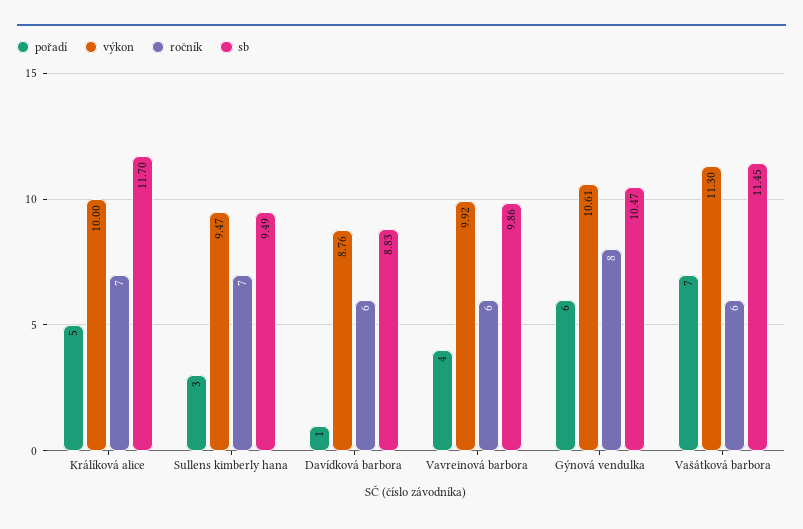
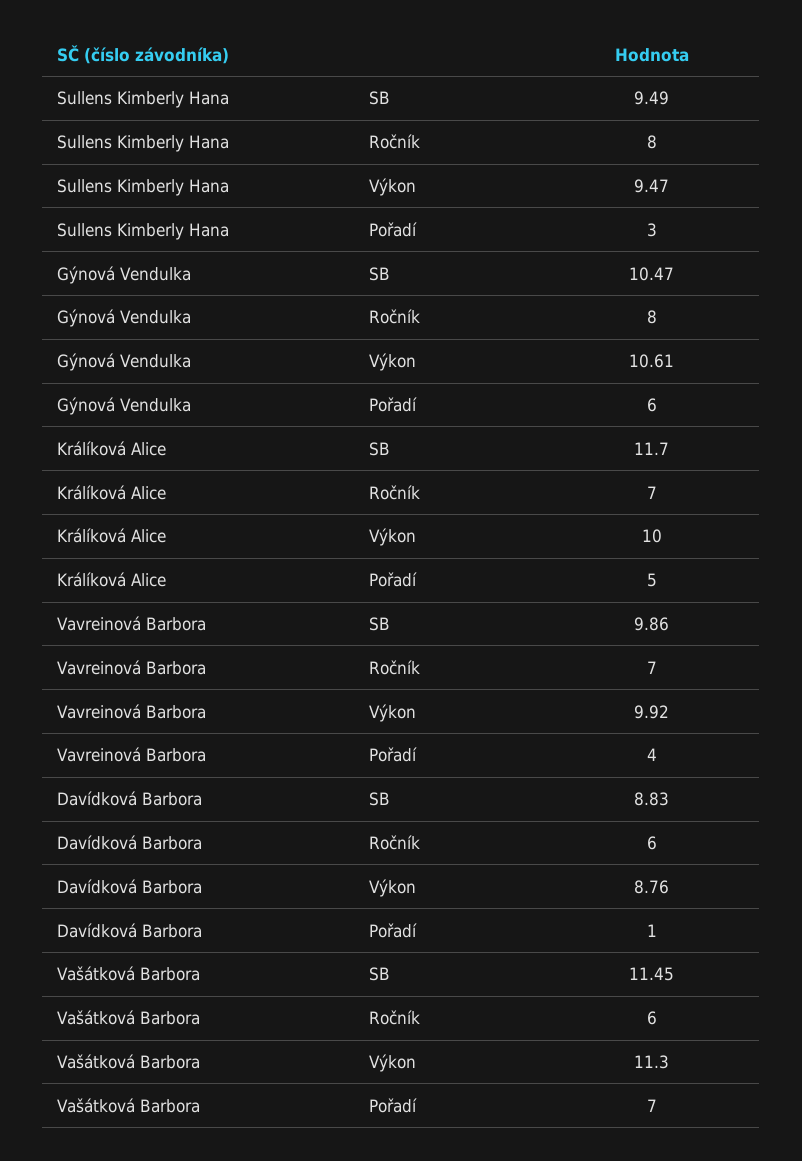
ročník, Sullens kimberly hana: 7 -> 8
ročník, Vavreinová barbora: 6 -> 7

